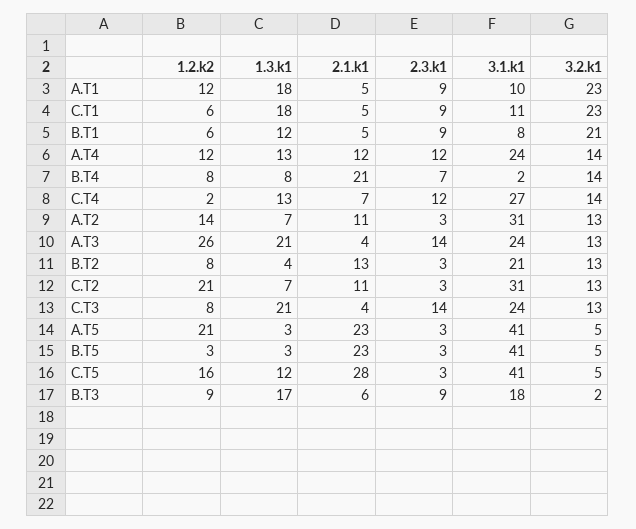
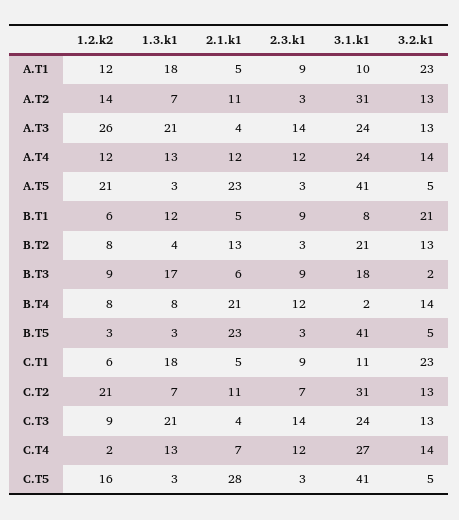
2.3.k1, B.T4: 7 -> 12
2.3.k1, C.T2: 3 -> 7
1.2.k2, C.T3: 8 -> 9
1.3.k1, C.T5: 12 -> 3

